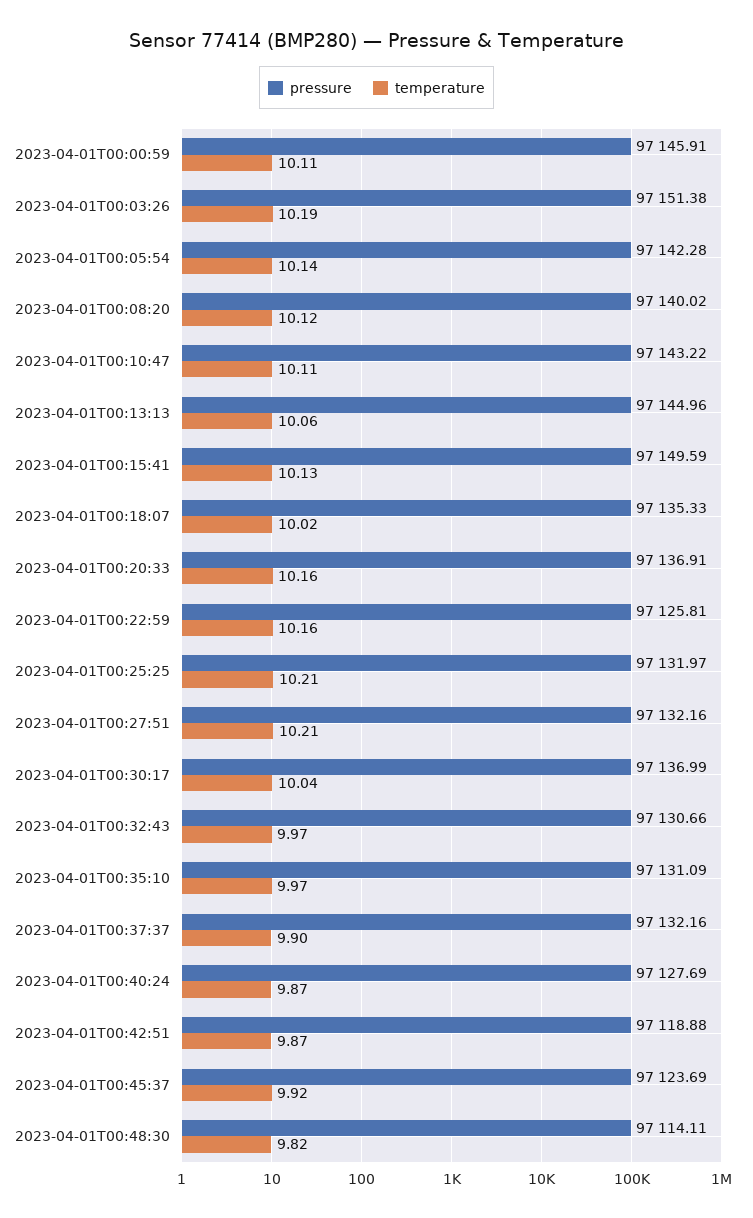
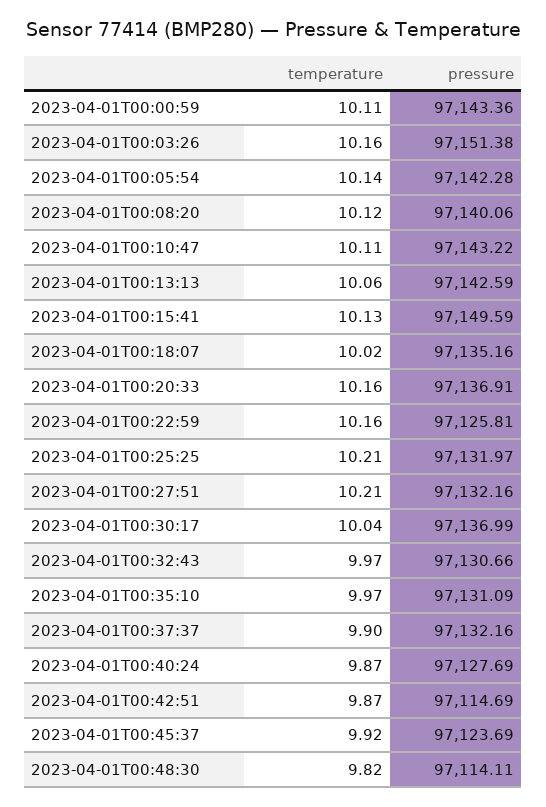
pressure, 2023-04-01T00:00:59: 97145.91 -> 97143.36
temperature, 2023-04-01T00:03:26: 10.19 -> 10.16
pressure, 2023-04-01T00:08:20: 97140.02 -> 97140.06
pressure, 2023-04-01T00:13:13: 97144.96 -> 97142.59
pressure, 2023-04-01T00:18:07: 97135.33 -> 97135.16
pressure, 2023-04-01T00:42:51: 97118.88 -> 97114.69

